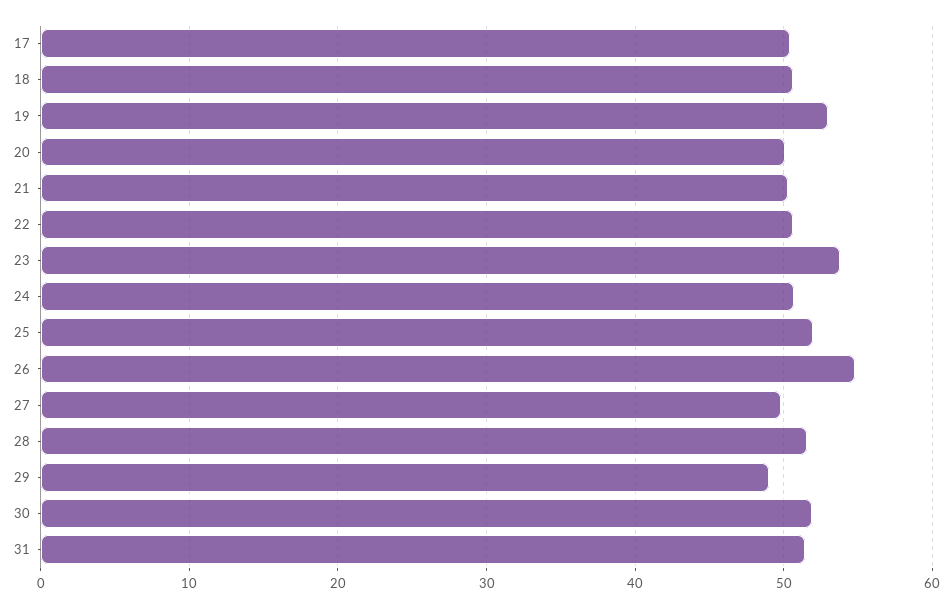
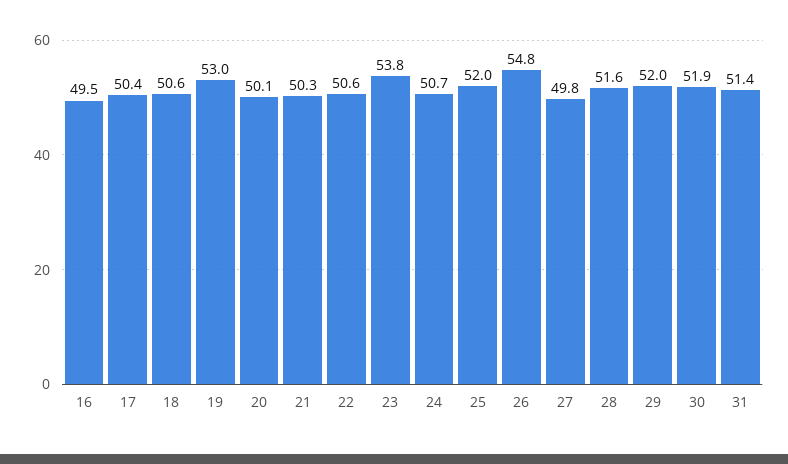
29: 49 -> 52
16: none -> 49.5

